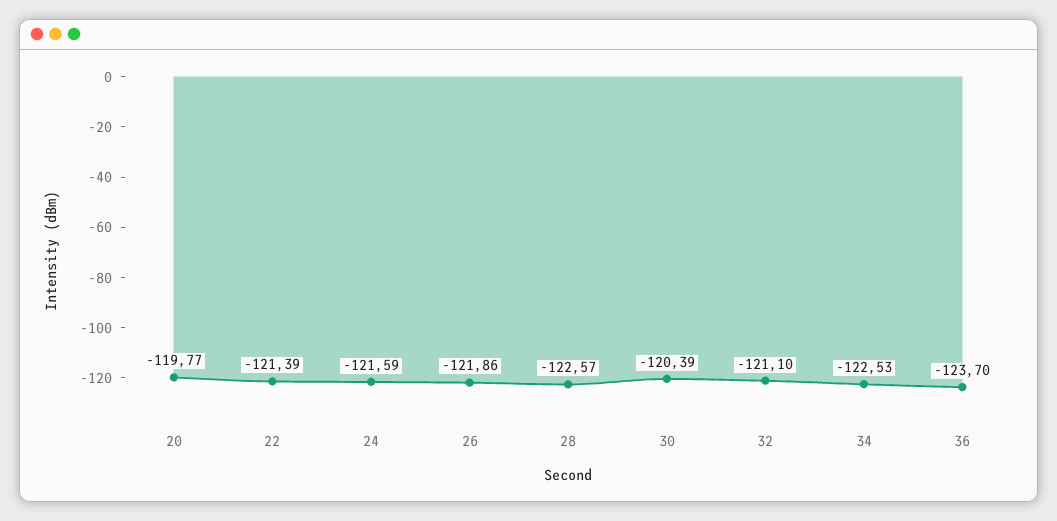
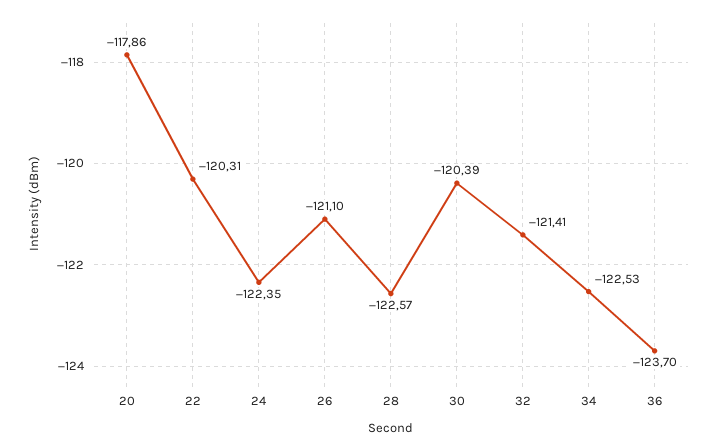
20: -119.77 -> -117.86
22: -121.39 -> -120.31
24: -121.59 -> -122.35
26: -121.86 -> -121.1
32: -121.1 -> -121.41

